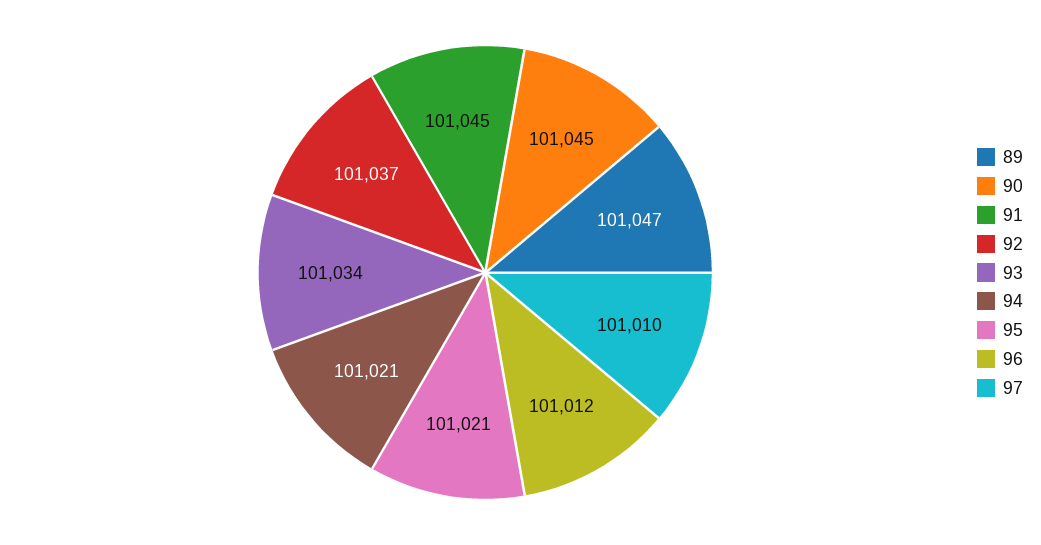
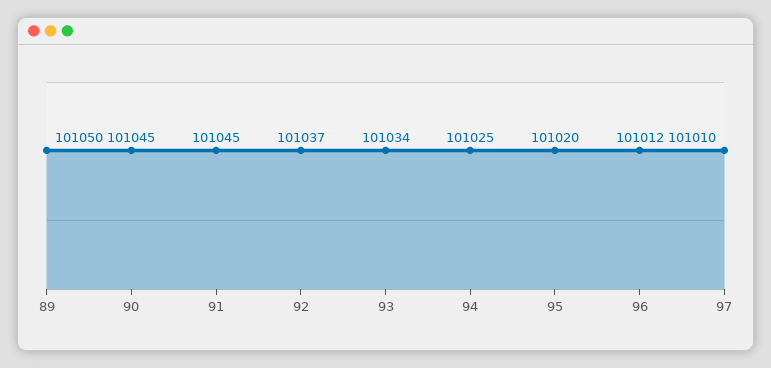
89: 101047 -> 101050
94: 101021 -> 101025
95: 101021 -> 101020

